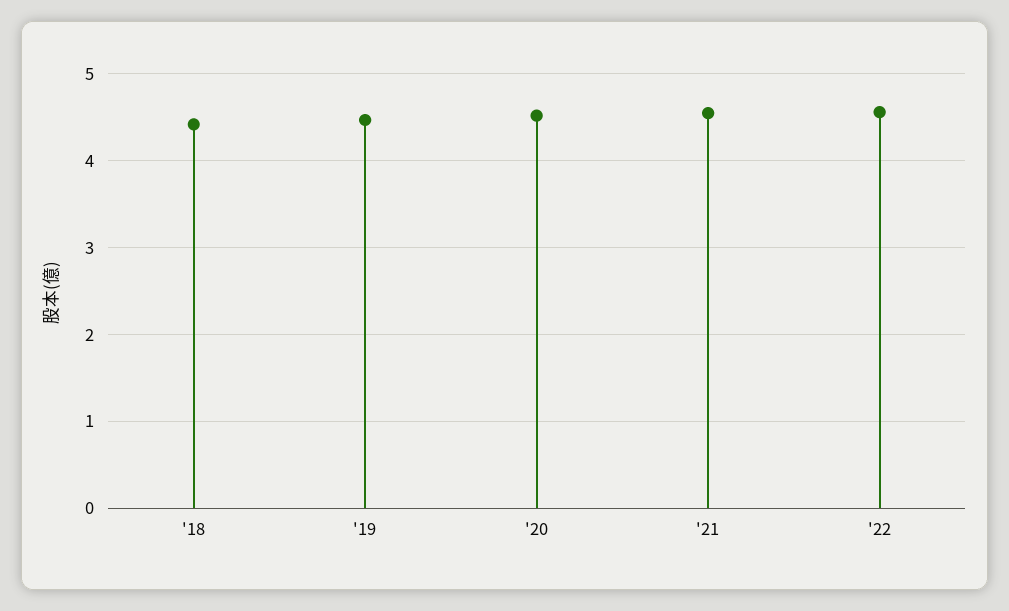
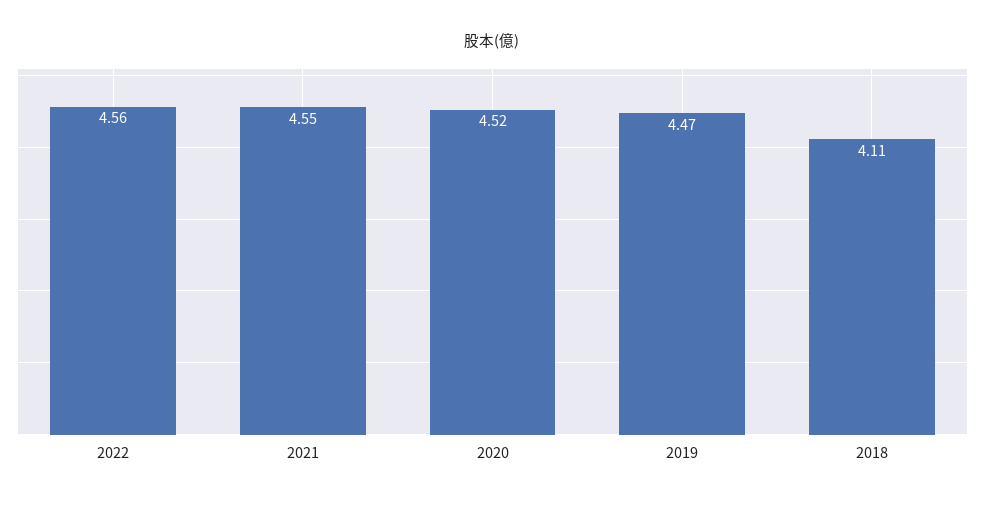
'18: 4.4 -> 4.11

